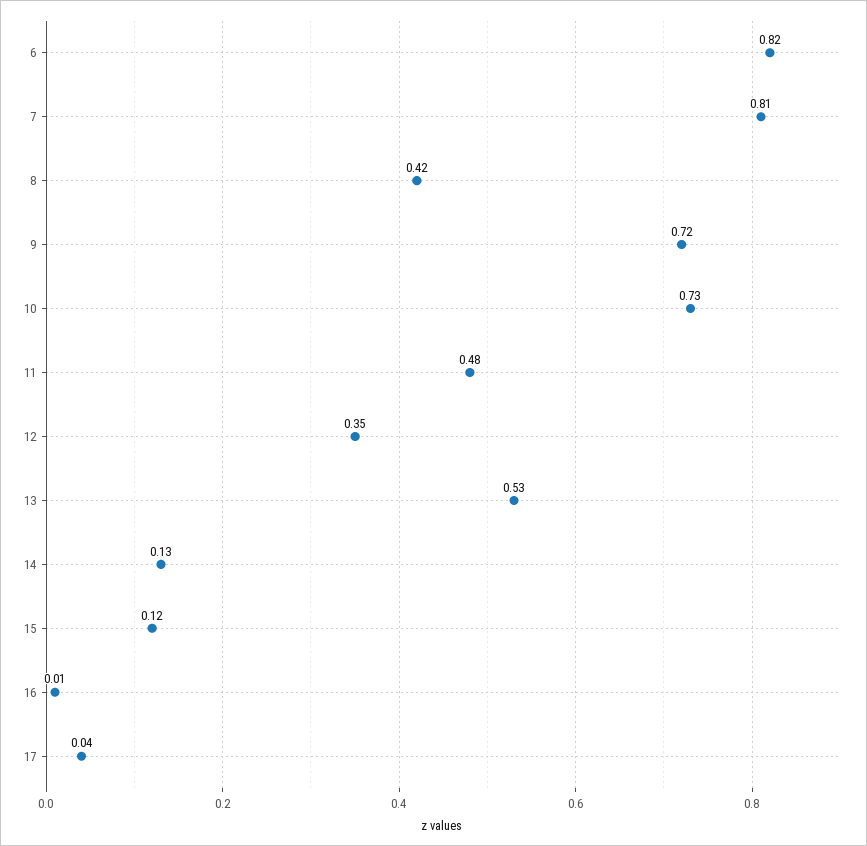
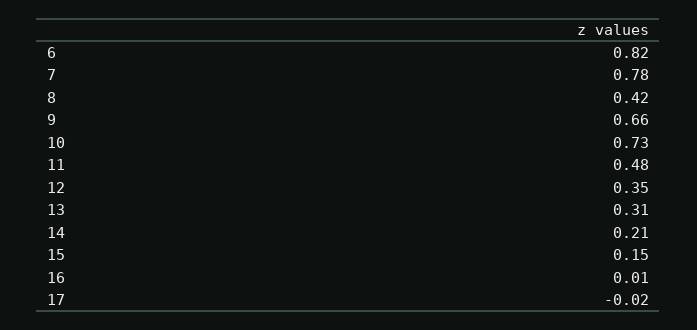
7: 0.81 -> 0.78
9: 0.72 -> 0.66
13: 0.53 -> 0.31
14: 0.13 -> 0.21
15: 0.12 -> 0.15
17: 0.04 -> -0.02

